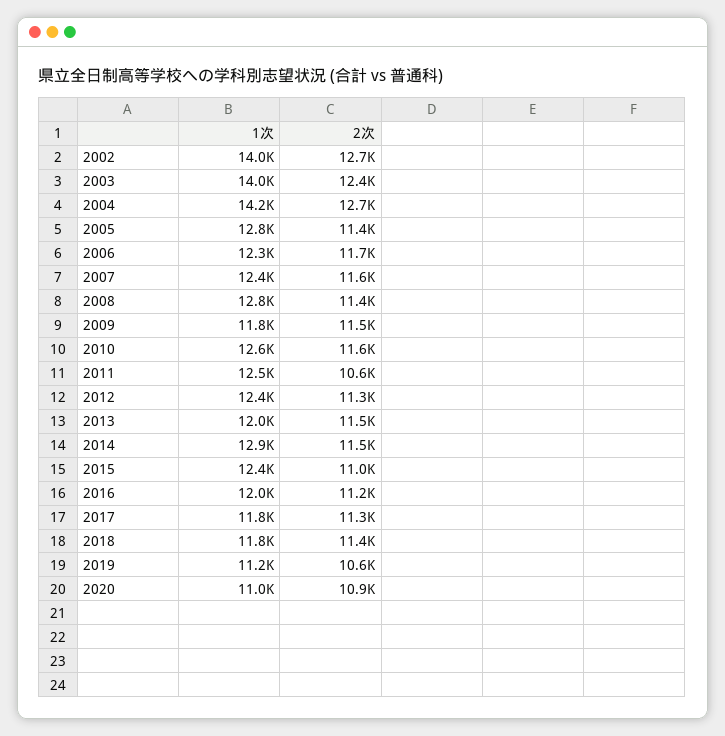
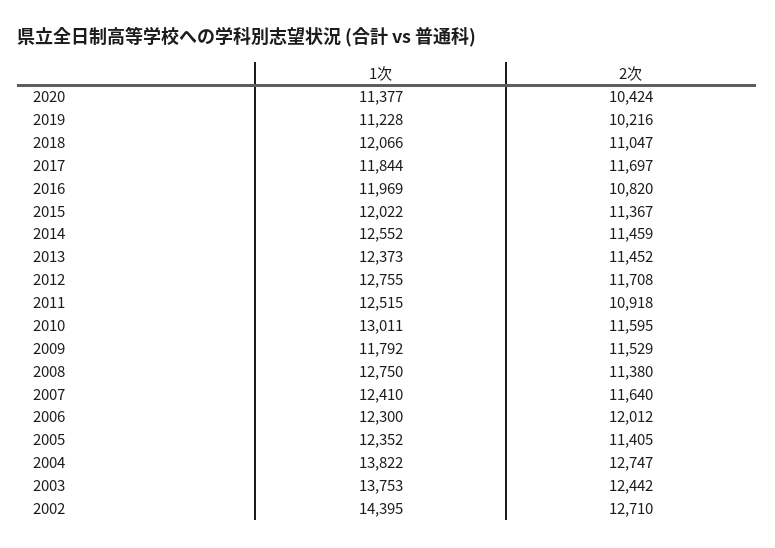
1次, 2002: 14000 -> 14395
1次, 2003: 14000 -> 13753
1次, 2004: 14200 -> 13822
1次, 2005: 12800 -> 12352
2次, 2006: 11700 -> 12012
1次, 2010: 12600 -> 13011
2次, 2011: 10600 -> 10918
1次, 2012: 12400 -> 12755
2次, 2012: 11300 -> 11708
1次, 2013: 12000 -> 12373
1次, 2014: 12900 -> 12552
1次, 2015: 12400 -> 12022
2次, 2015: 11000 -> 11367
2次, 2016: 11200 -> 10820
2次, 2017: 11300 -> 11697
1次, 2018: 11800 -> 12066
2次, 2018: 11400 -> 11047
2次, 2019: 10600 -> 10216
1次, 2020: 11000 -> 11377
2次, 2020: 10900 -> 10424

